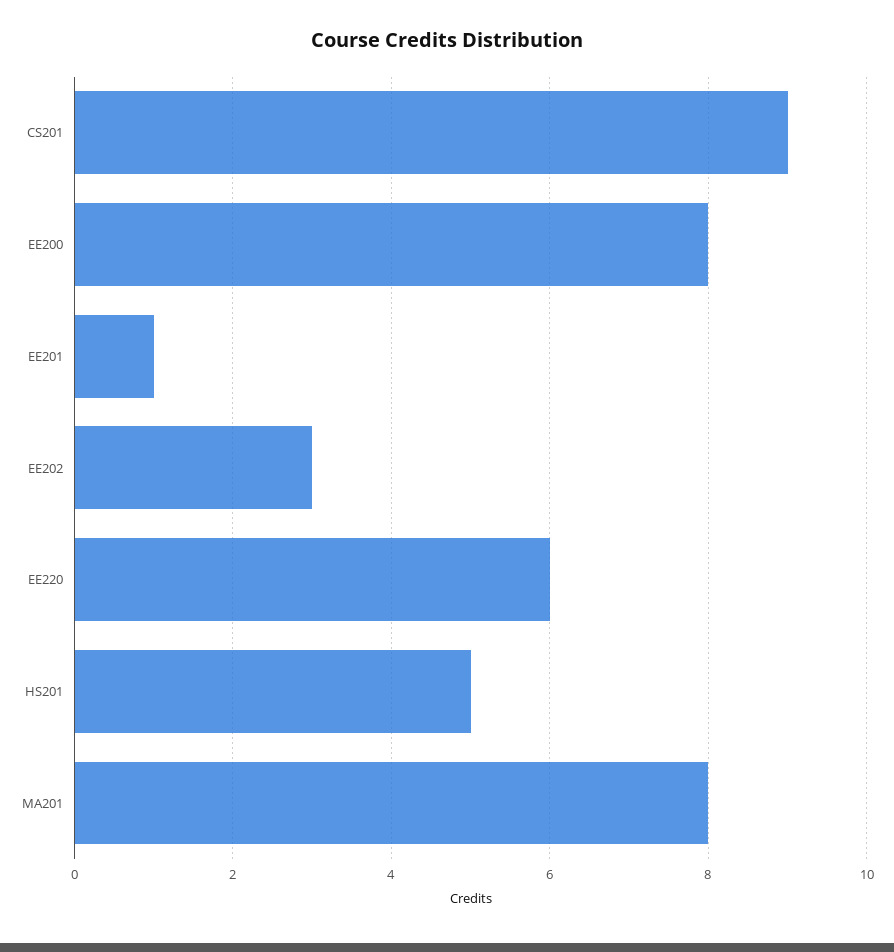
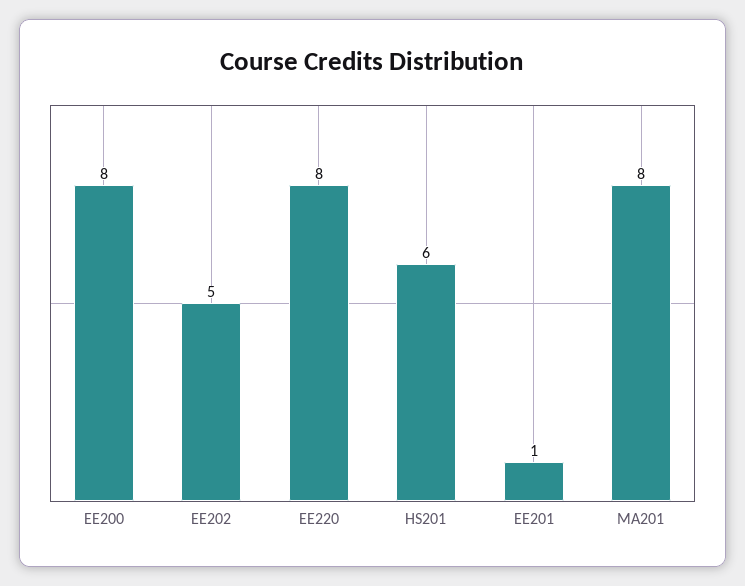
CS201: 9 -> none
EE202: 3 -> 5
EE220: 6 -> 8
HS201: 5 -> 6

